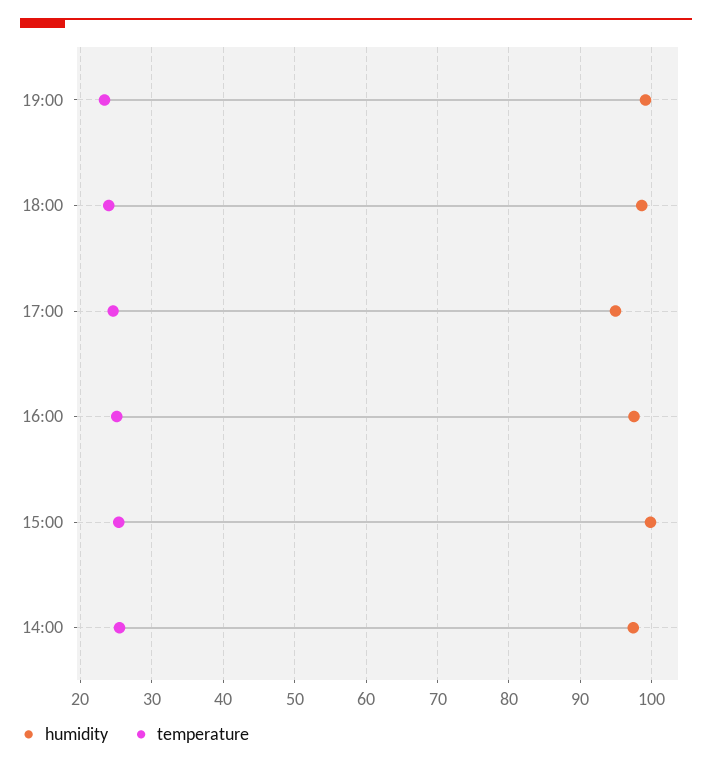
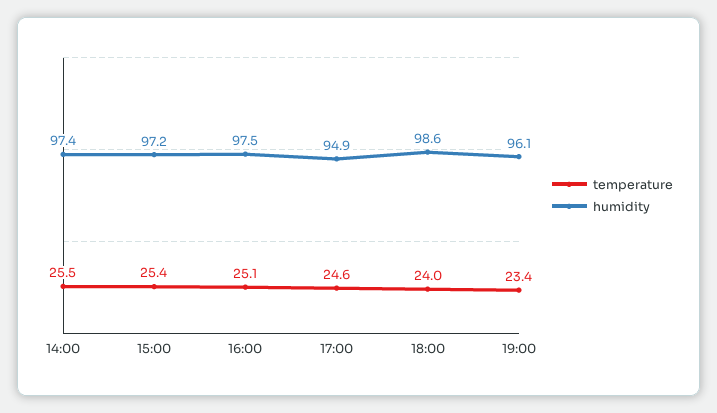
humidity, 19:00: 99 -> 96.1
humidity, 15:00: 100 -> 97.2

